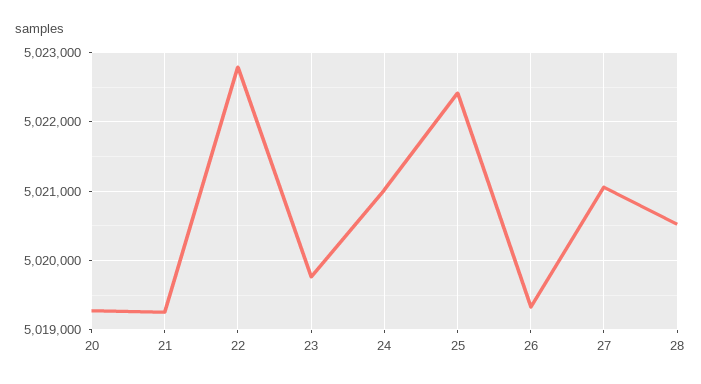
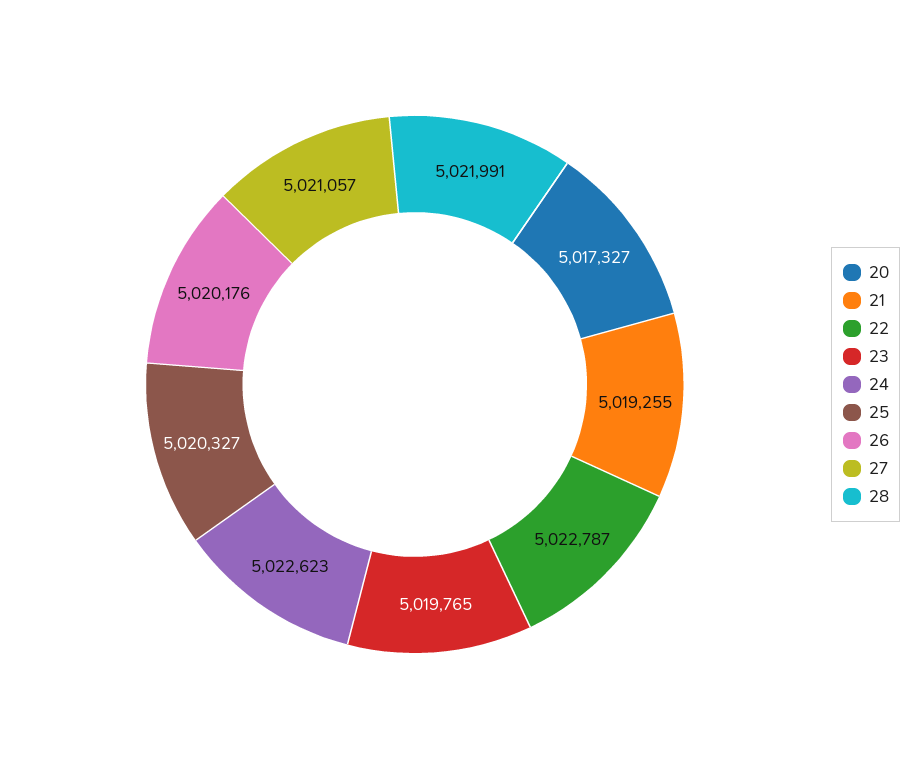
20: 5019300 -> 5017327
24: 5021000 -> 5022623
25: 5022400 -> 5020327
26: 5019300 -> 5020176
28: 5020500 -> 5021991

